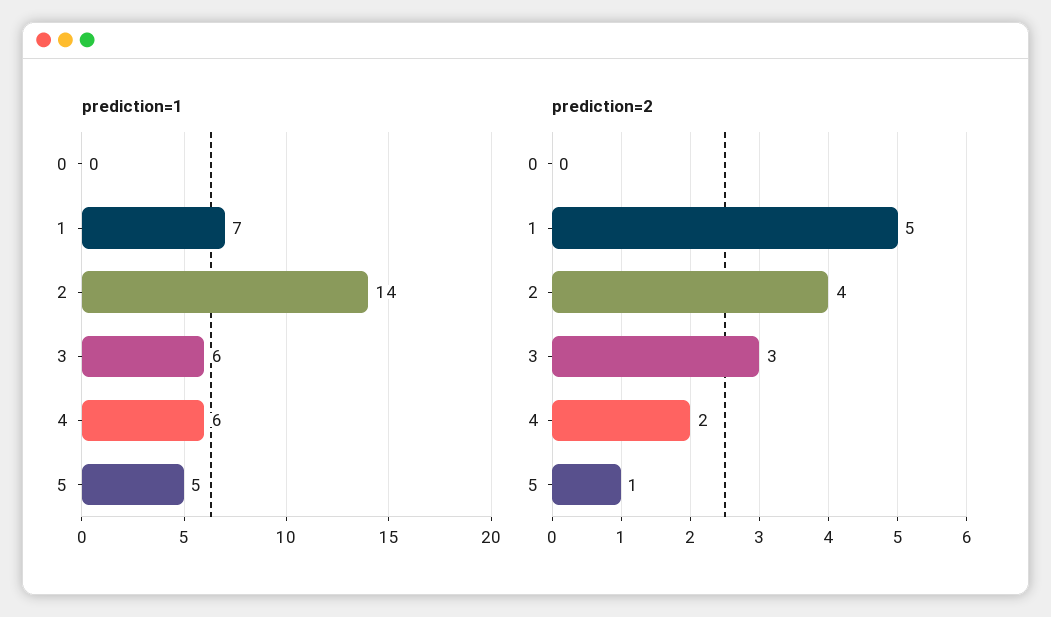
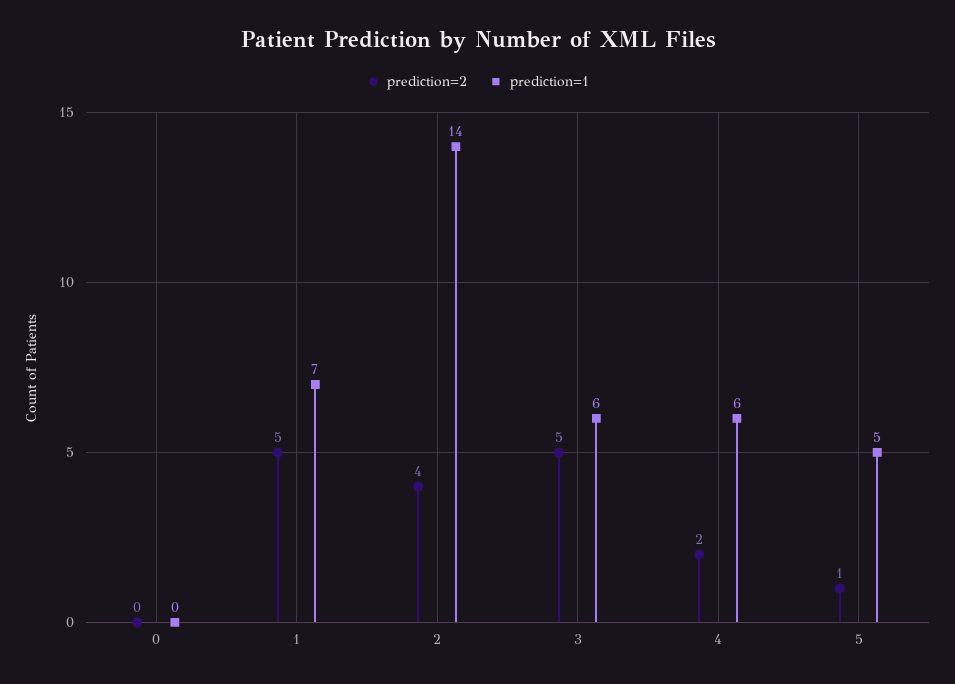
prediction=2, 3: 3 -> 5

